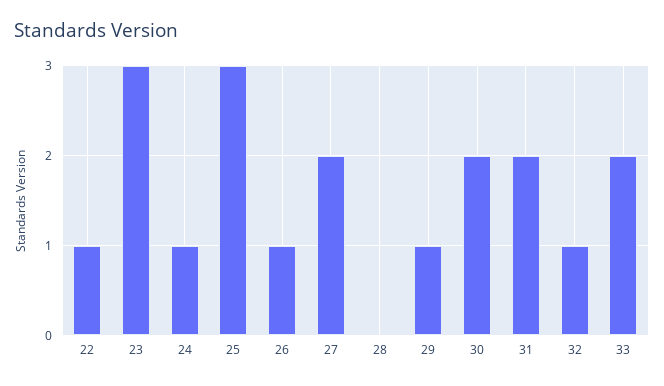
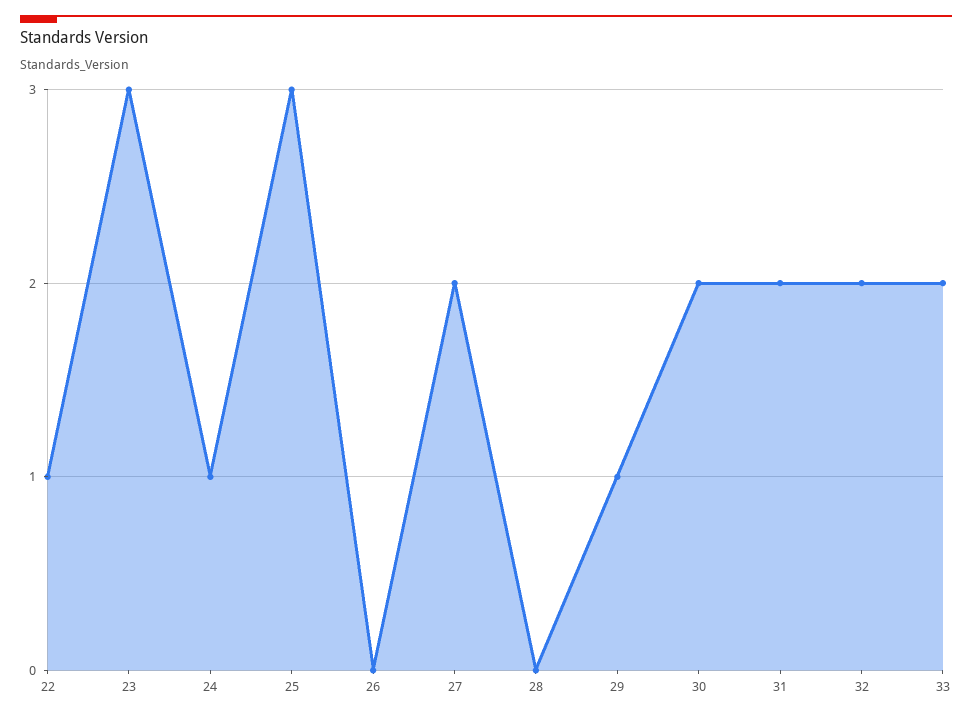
26: 1 -> 0
32: 1 -> 2

